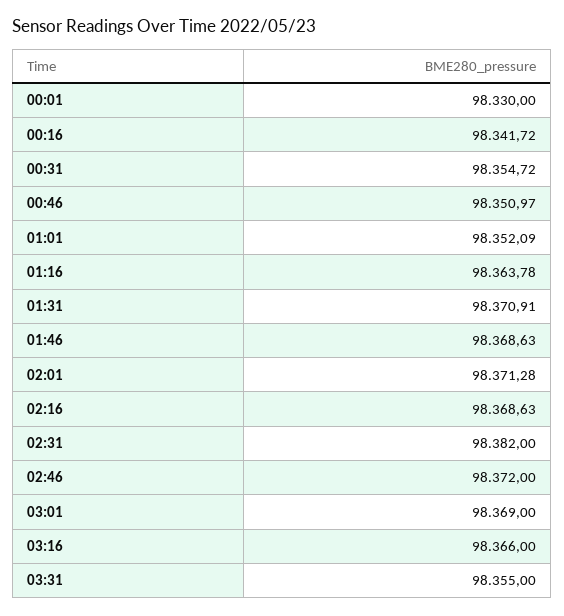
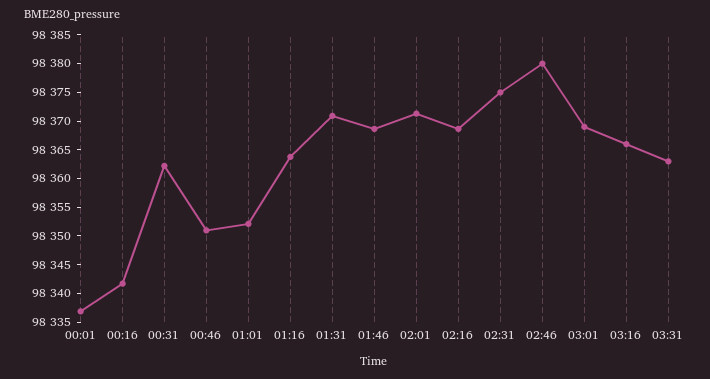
00:01: 98330 -> 98337.5
00:31: 98354.72 -> 98362.5
02:31: 98382 -> 98375
02:46: 98372 -> 98380
03:31: 98355 -> 98362.5

